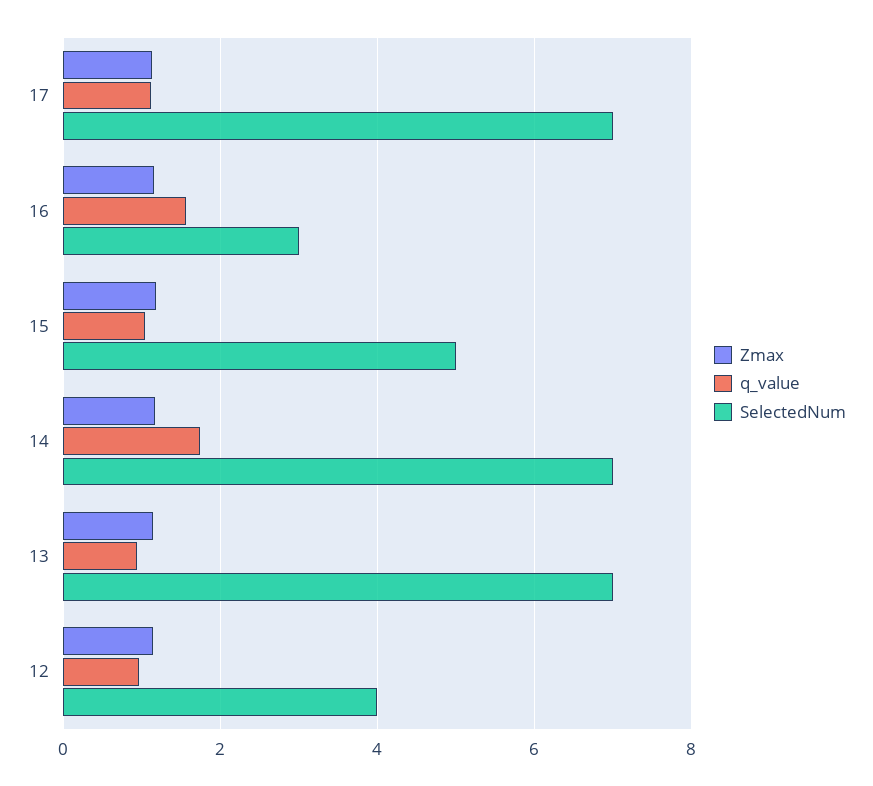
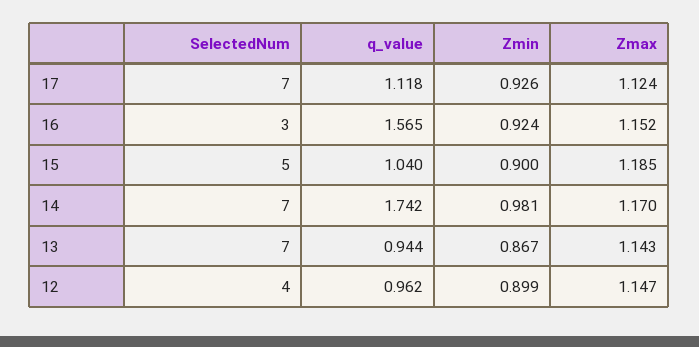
Zmin, 17: none -> 0.926
Zmin, 16: none -> 0.924
Zmin, 15: none -> 0.9
Zmin, 14: none -> 0.981
Zmin, 13: none -> 0.867
Zmin, 12: none -> 0.899

